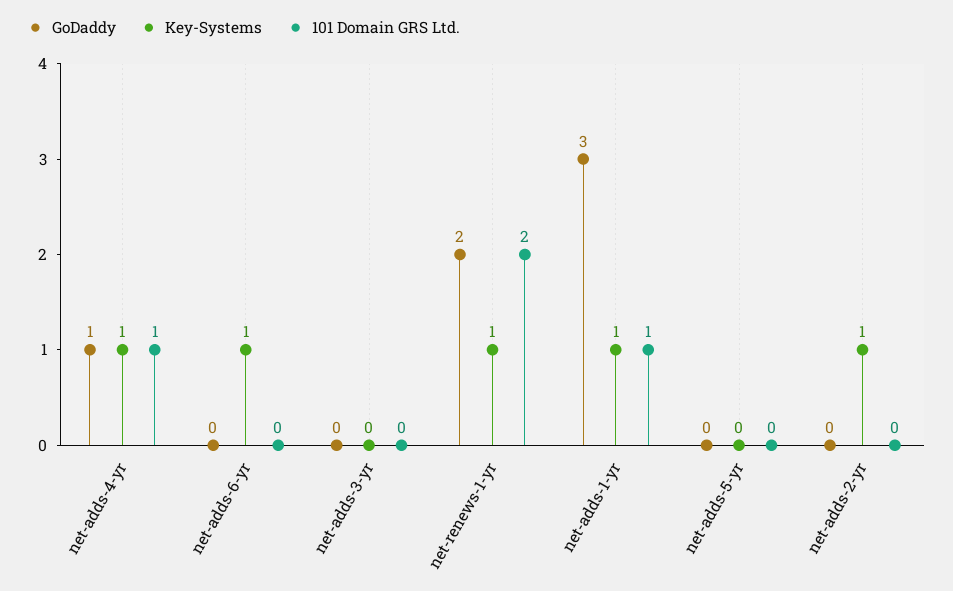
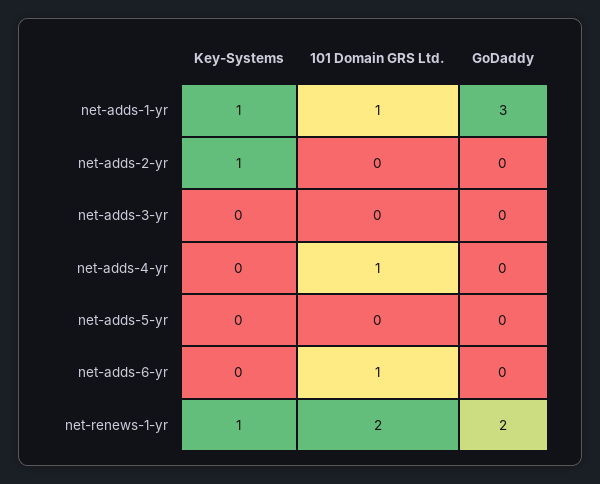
GoDaddy, net-adds-4-yr: 1 -> 0
Key-Systems, net-adds-4-yr: 1 -> 0
Key-Systems, net-adds-6-yr: 1 -> 0
101 Domain GRS Ltd., net-adds-6-yr: 0 -> 1

